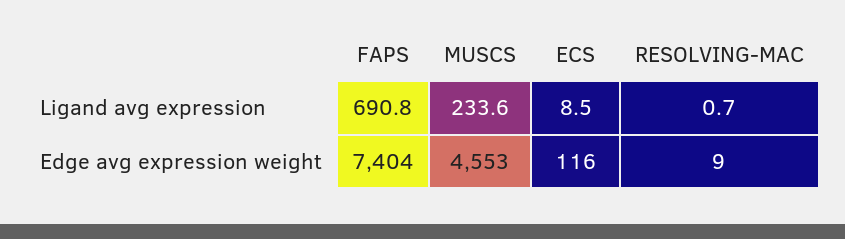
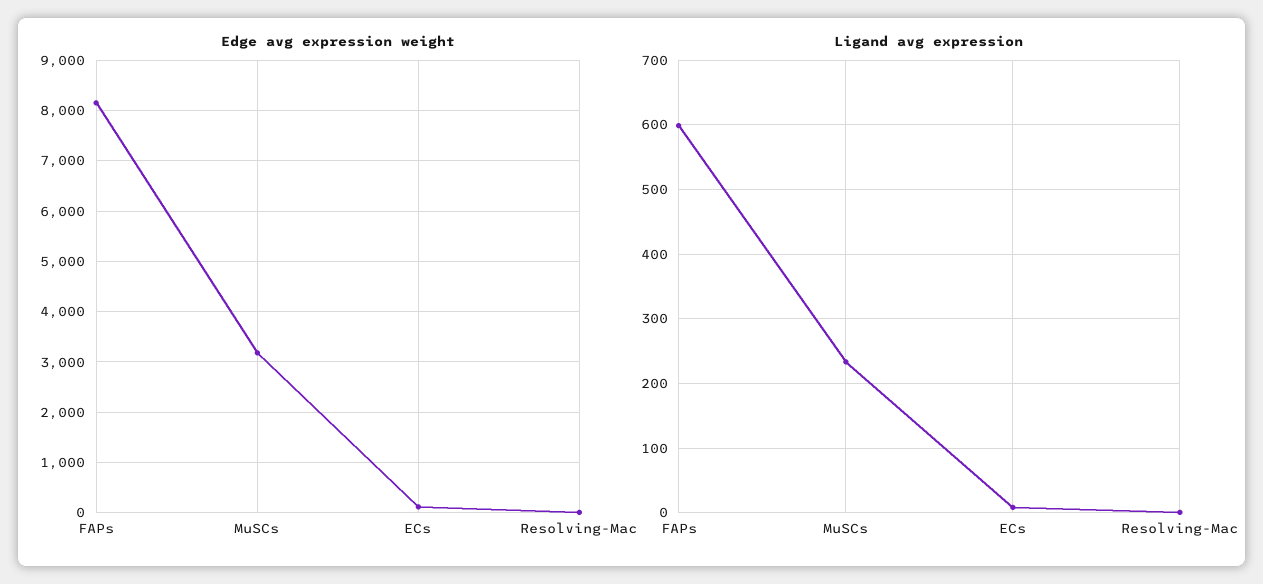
Ligand avg expression, FAPS: 690.8 -> 600
Edge avg expression weight, FAPS: 7404 -> 8200
Edge avg expression weight, MUSCS: 4553 -> 3200

